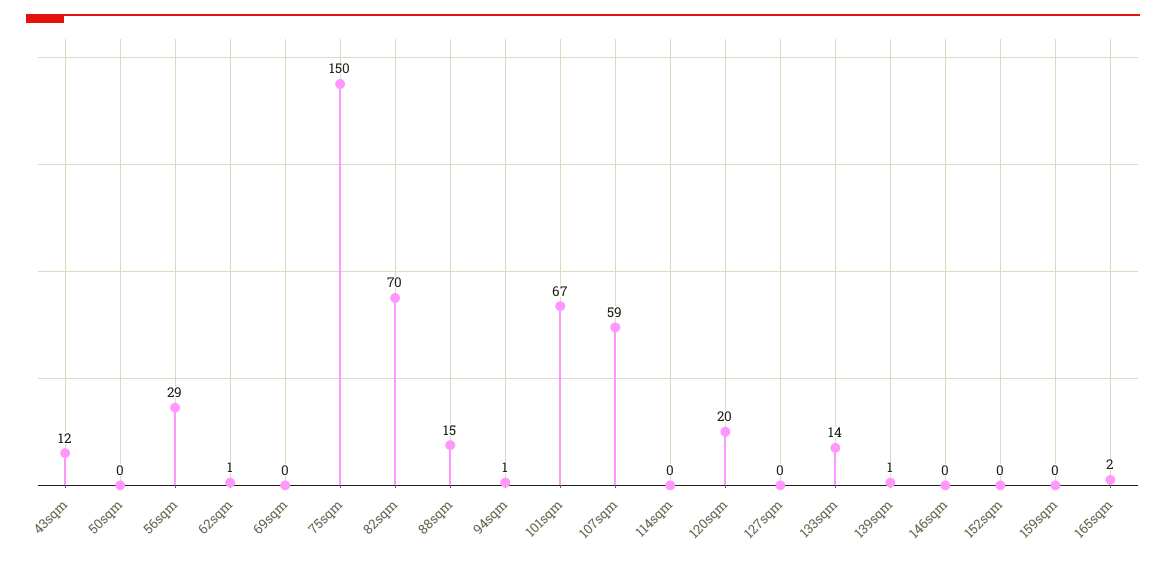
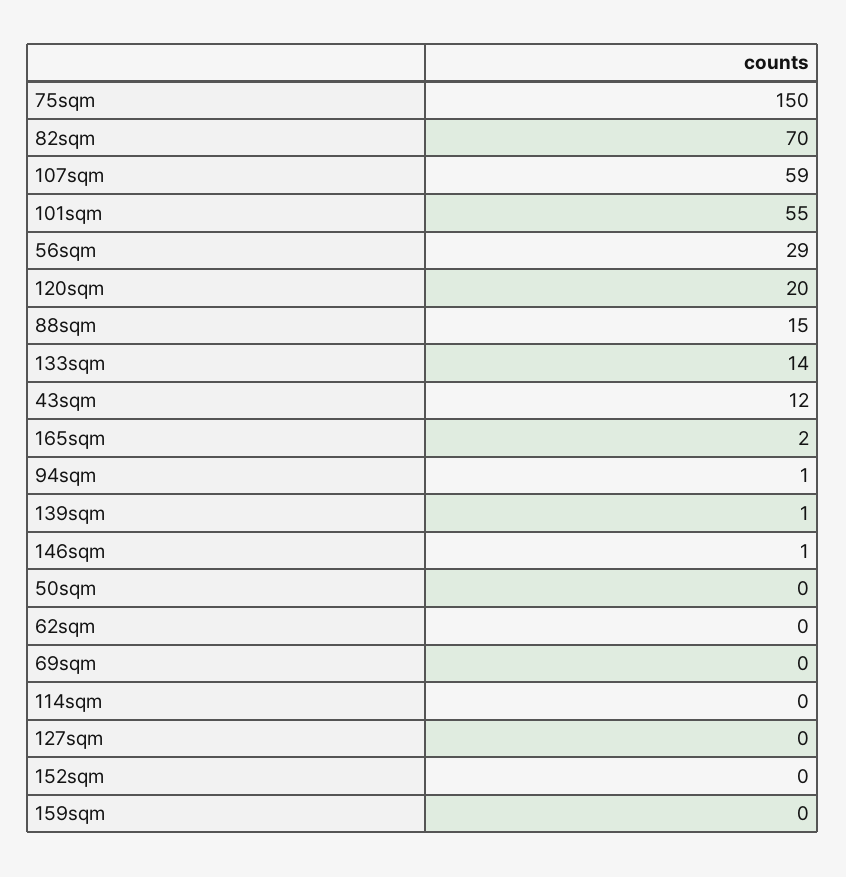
62sqm: 1 -> 0
101sqm: 67 -> 55
146sqm: 0 -> 1

